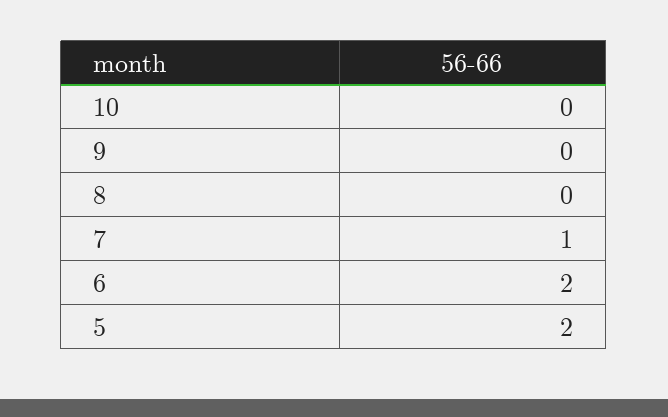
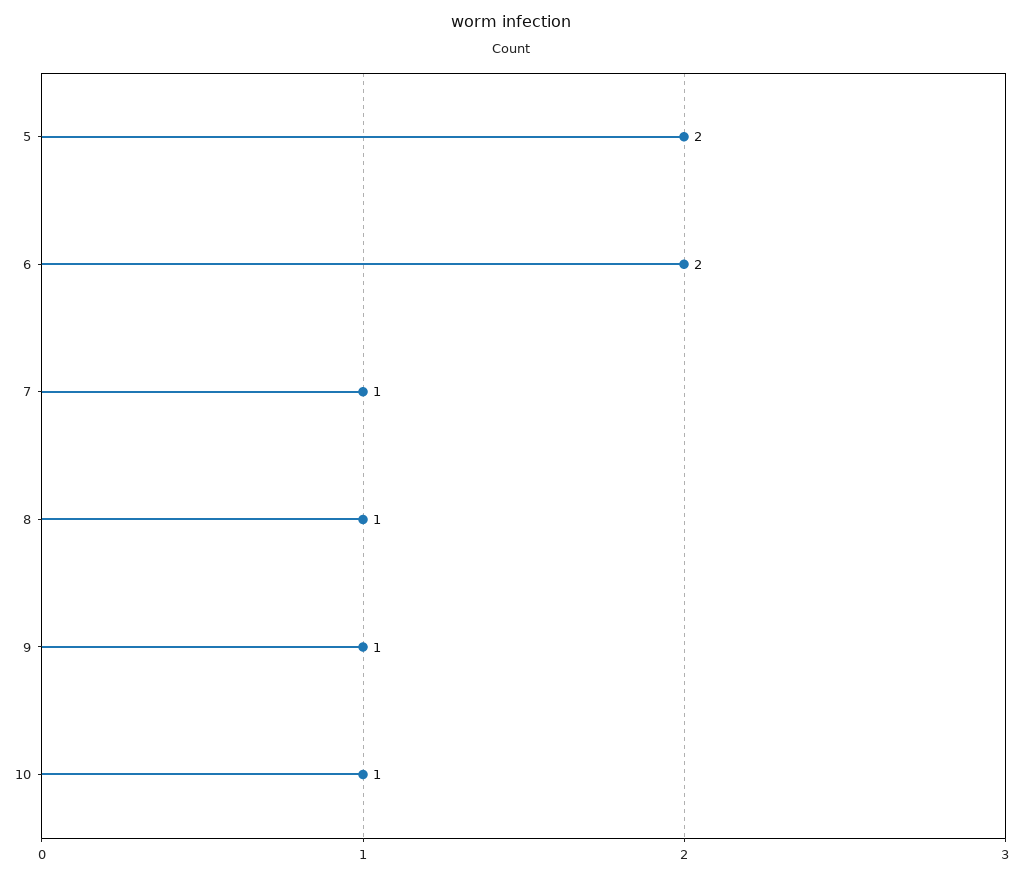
10: 0 -> 1
9: 0 -> 1
8: 0 -> 1

